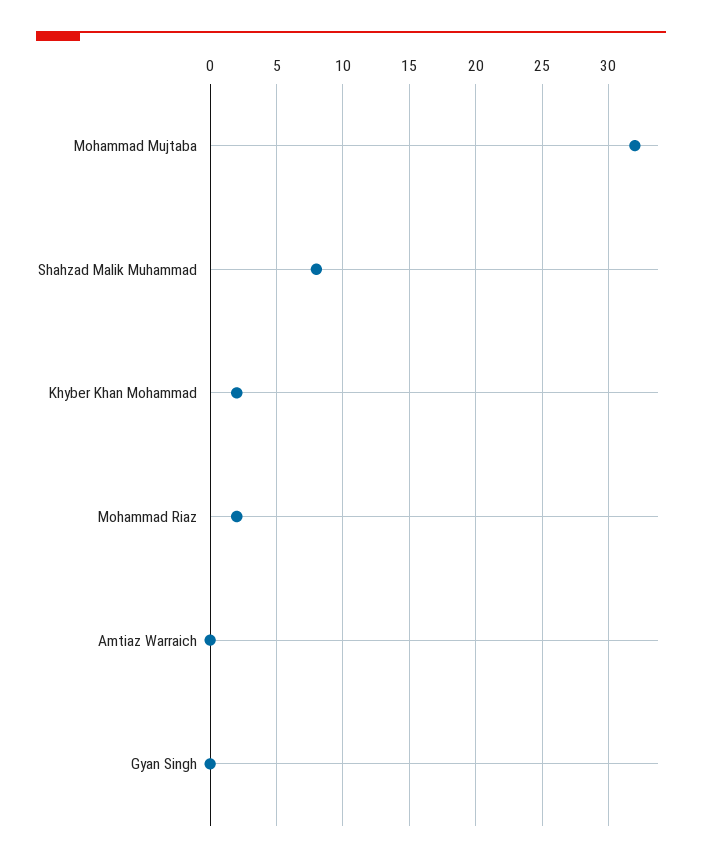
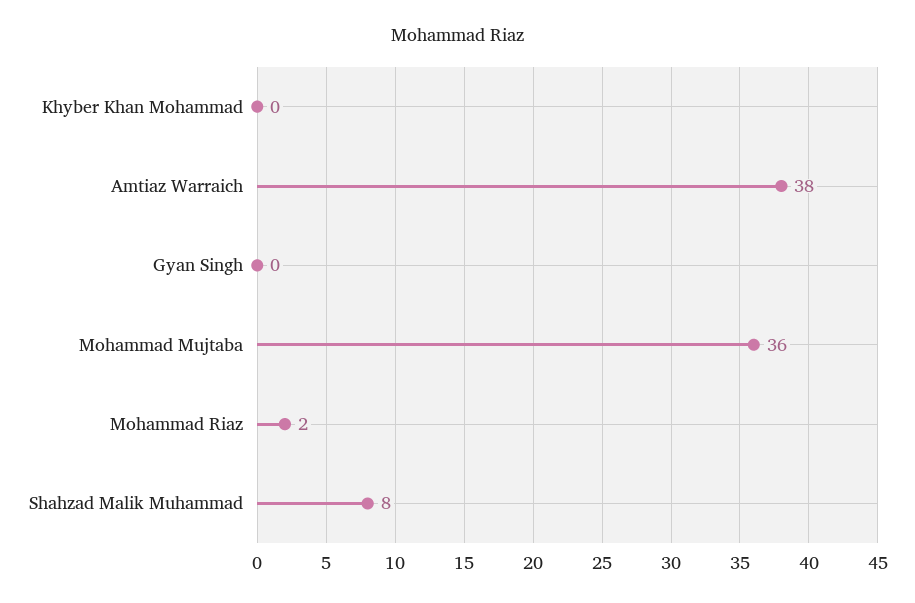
Mohammad Mujtaba: 32 -> 36
Khyber Khan Mohammad: 2 -> 0
Amtiaz Warraich: 0 -> 38

